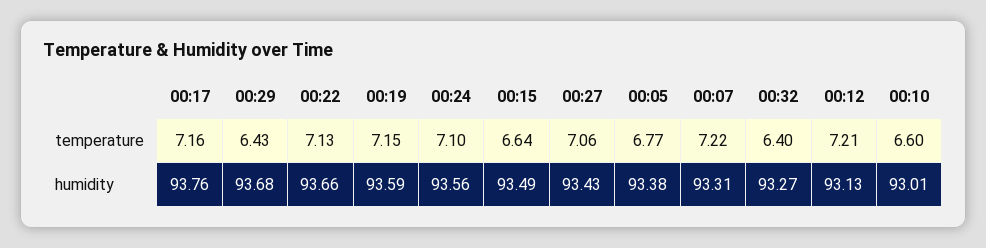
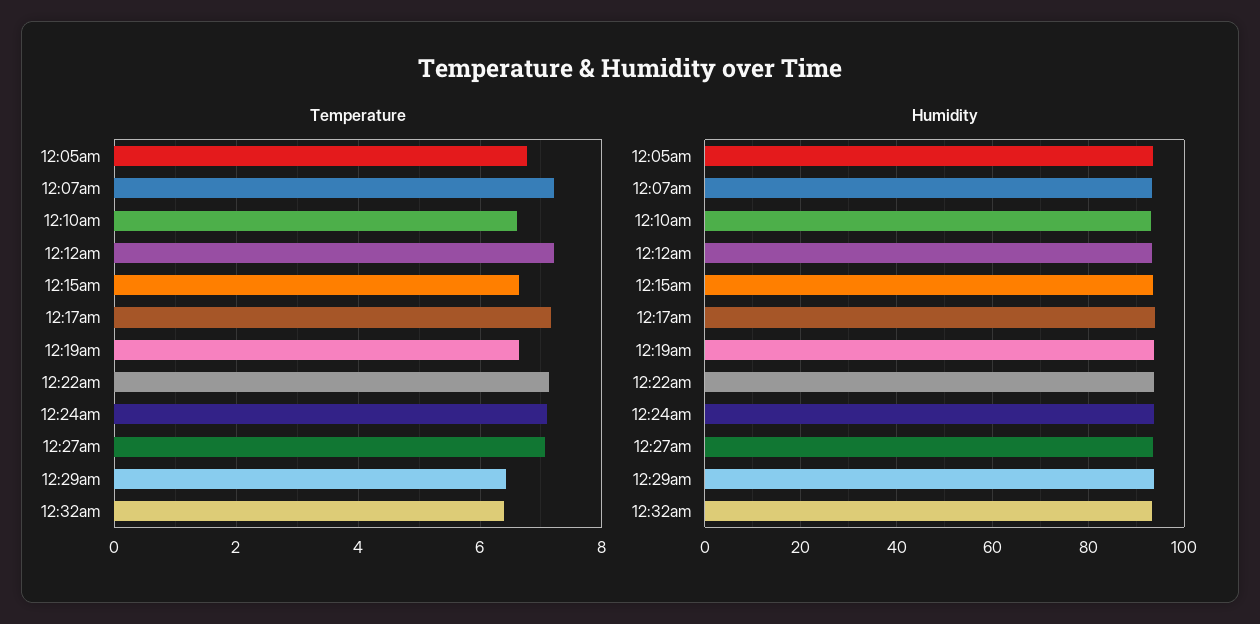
temperature, 00:19: 7.15 -> 6.6

